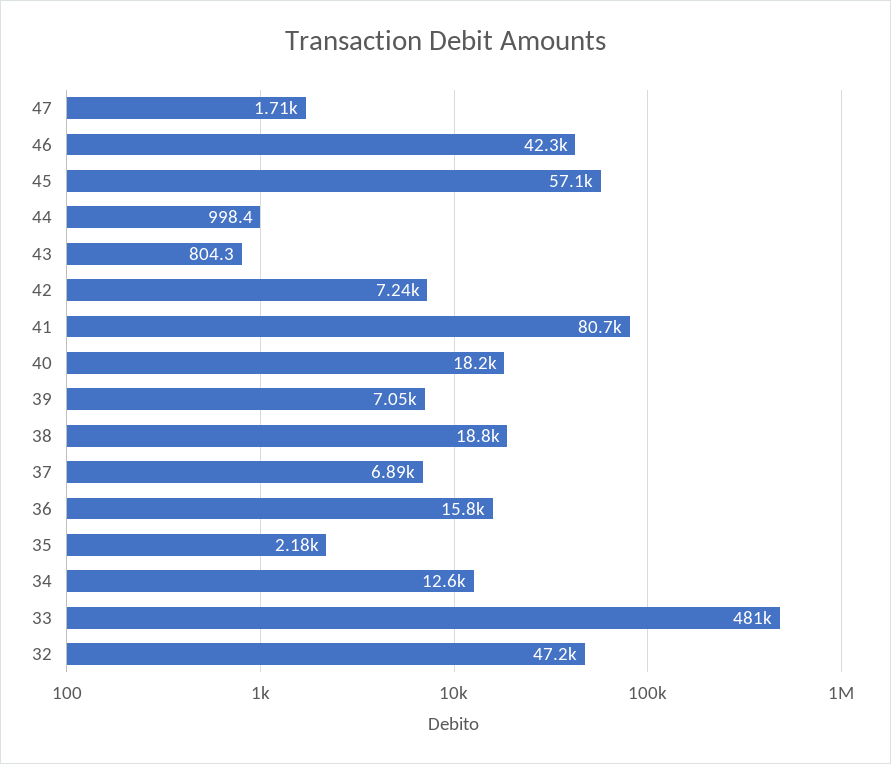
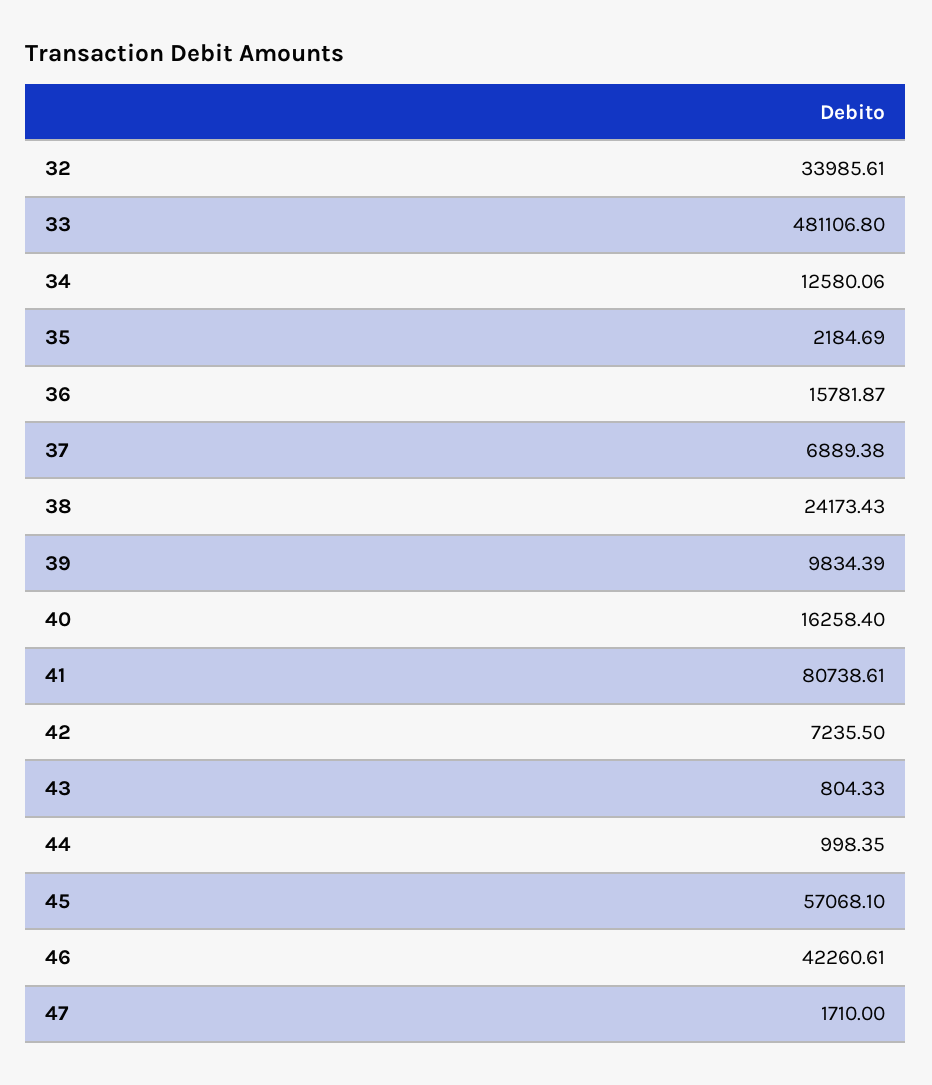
40: 18200 -> 16258.4
39: 7050 -> 9834.39
38: 18800 -> 24173.43
32: 47200 -> 33985.61

